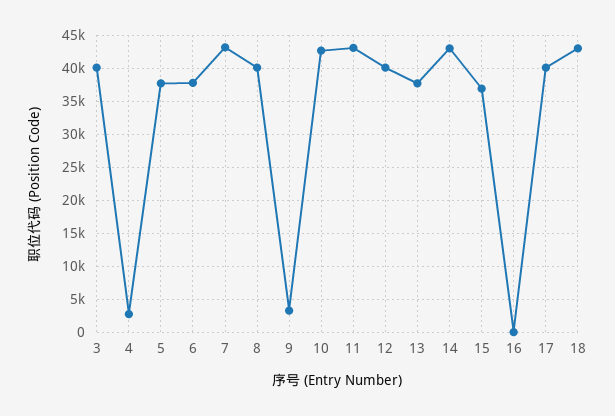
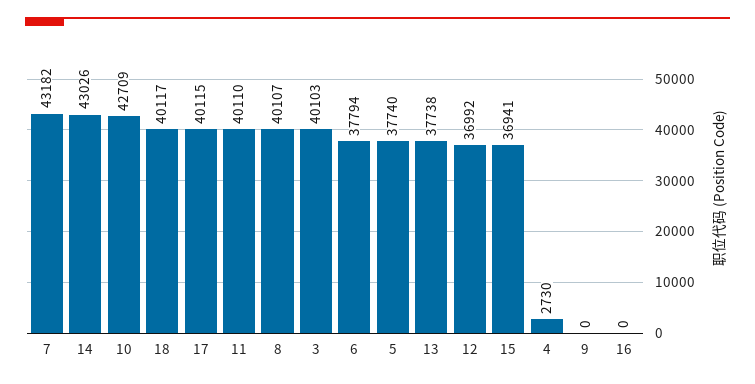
9: 3000 -> 0
11: 43000 -> 40110
12: 40000 -> 36992
18: 43000 -> 40117

